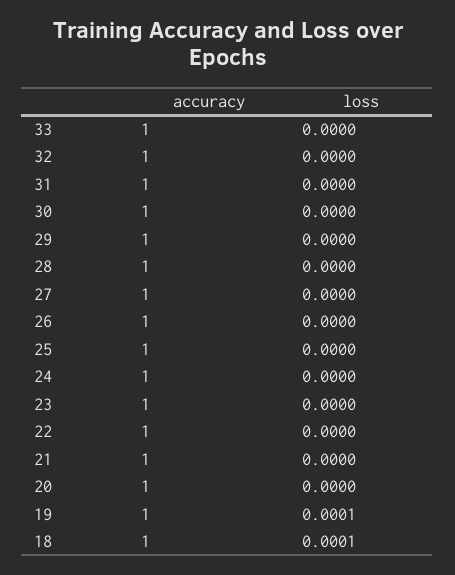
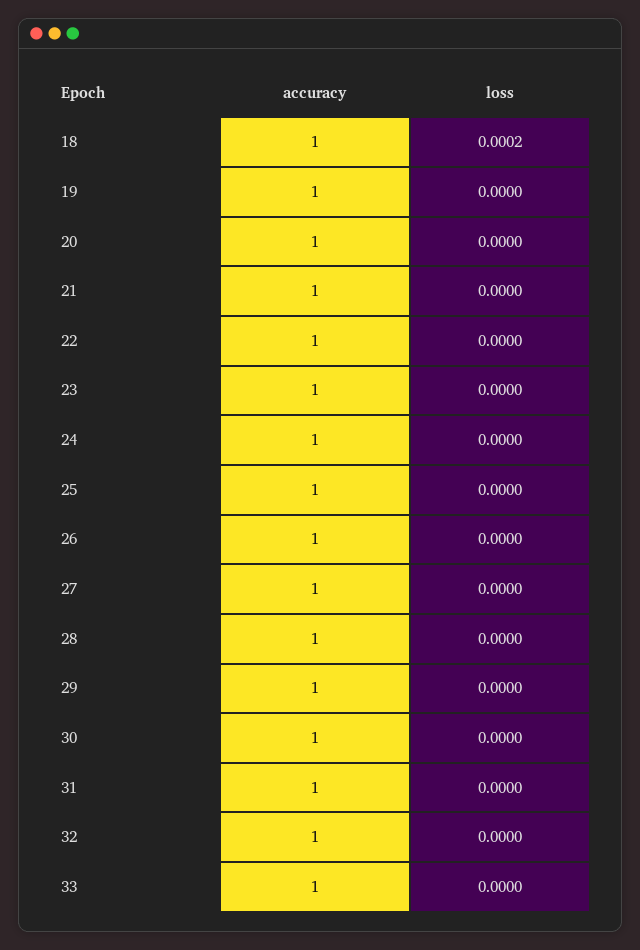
loss, 19: 0.0001 -> 0
loss, 18: 0.0001 -> 0.0002

